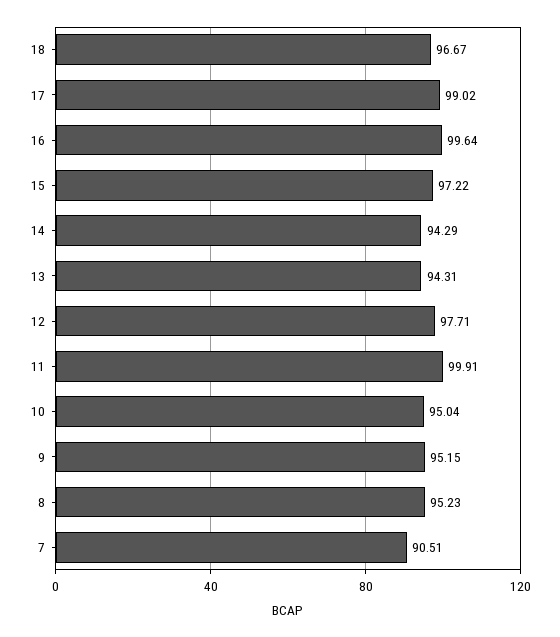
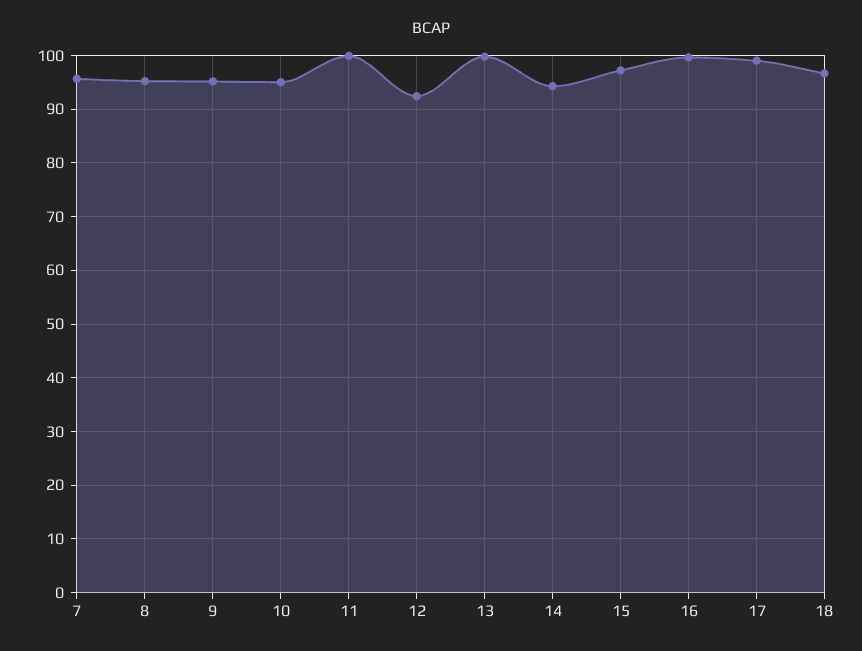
13: 94.31 -> 100
12: 97.71 -> 92
7: 90.51 -> 96

